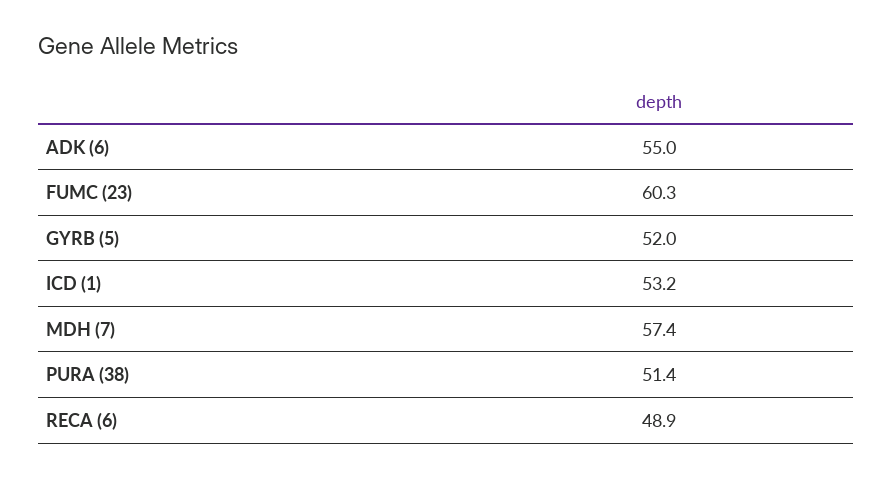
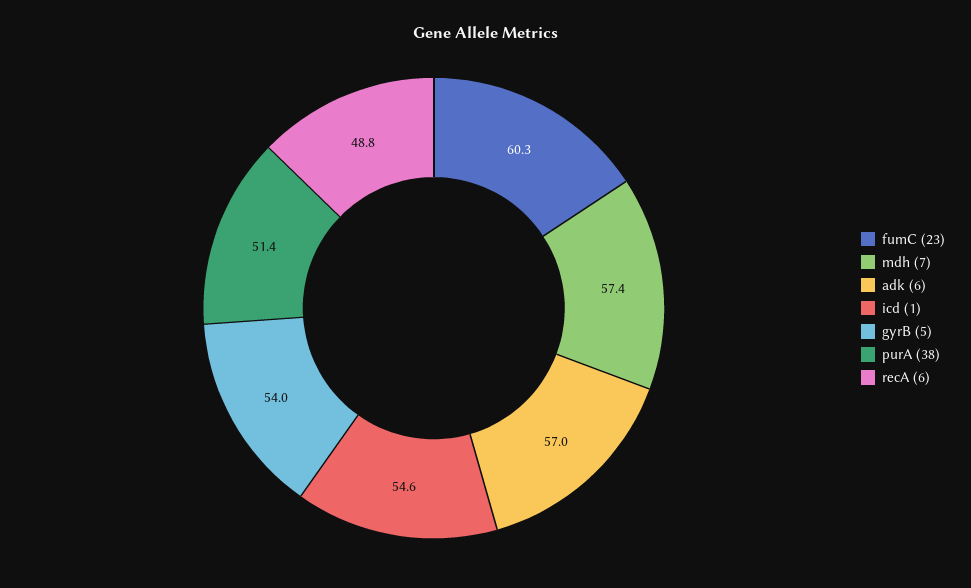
ADK (6): 55 -> 57
GYRB (5): 52 -> 54
ICD (1): 53.2 -> 54.6
RECA (6): 48.9 -> 48.8

